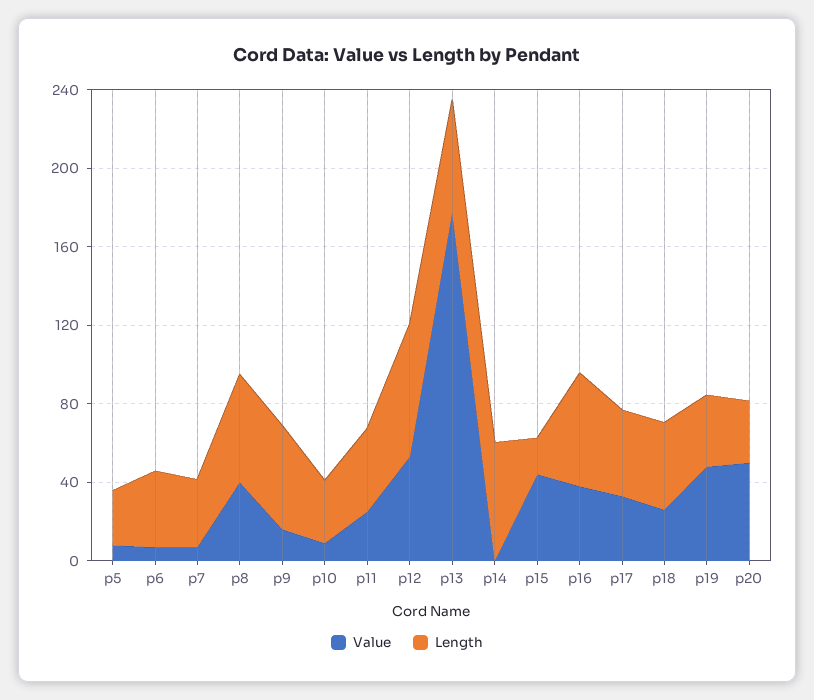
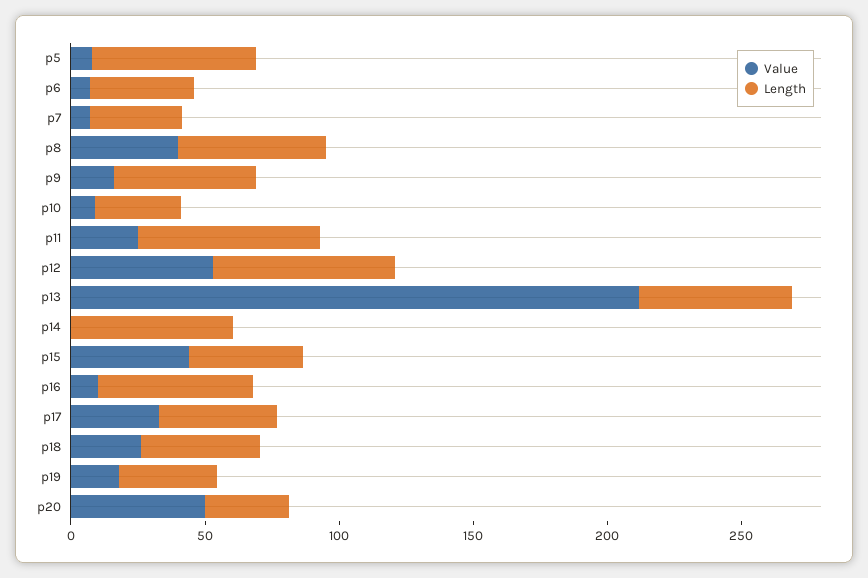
Length, p5: 30 -> 60
Length, p11: 40 -> 70
Value, p13: 180 -> 210
Length, p15: 20 -> 40
Value, p16: 40 -> 10
Value, p19: 50 -> 20

